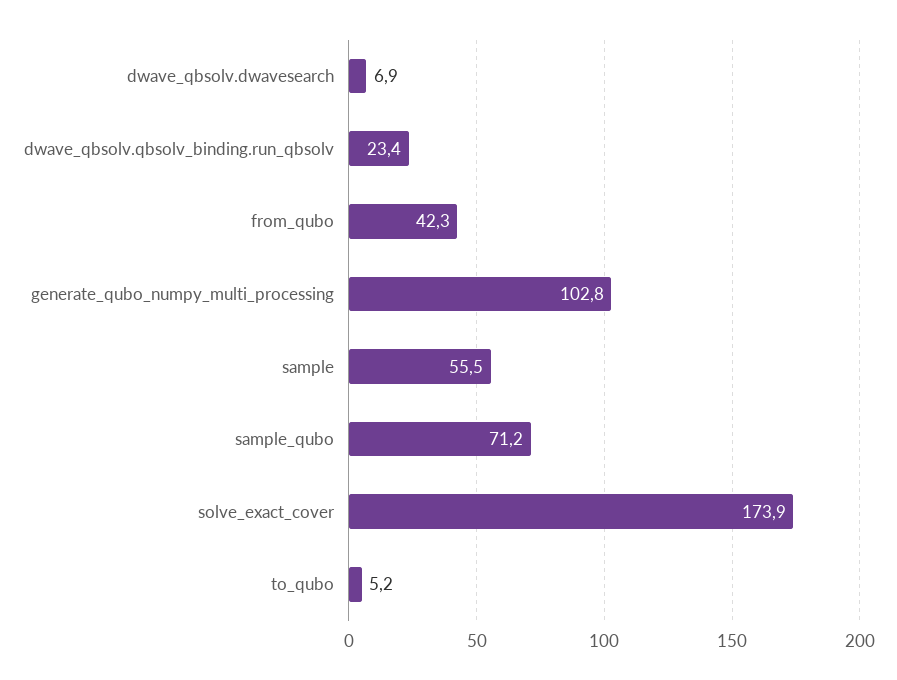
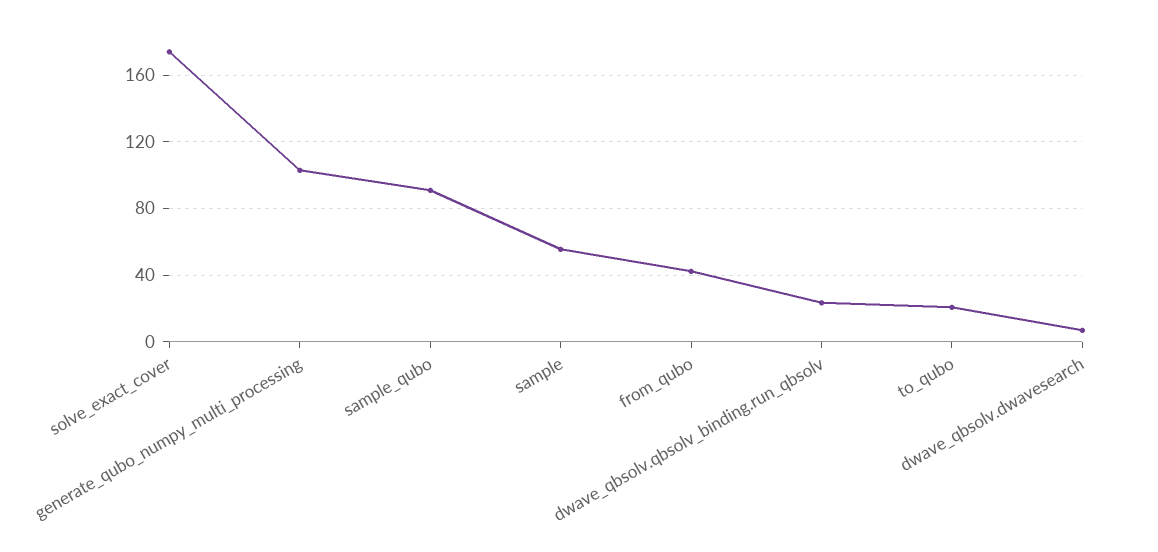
sample_qubo: 71.2 -> 90
to_qubo: 5.2 -> 20

